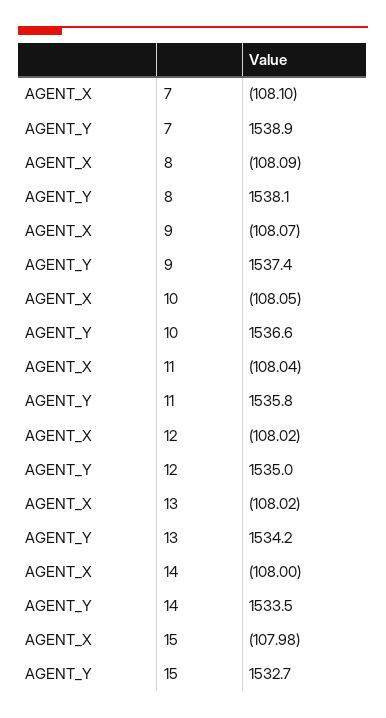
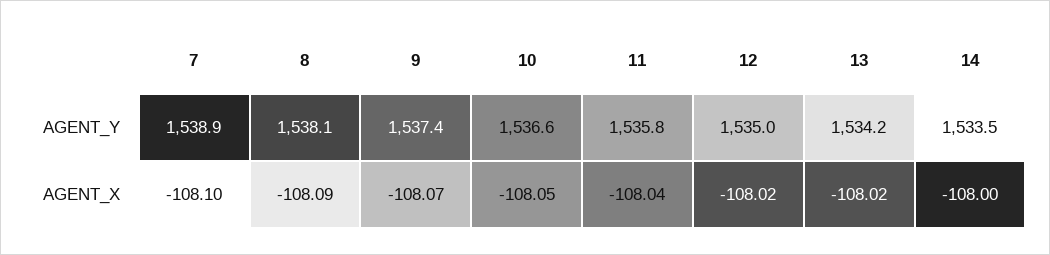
AGENT_X, 15: -107.98 -> none
AGENT_Y, 15: 1532.7 -> none

